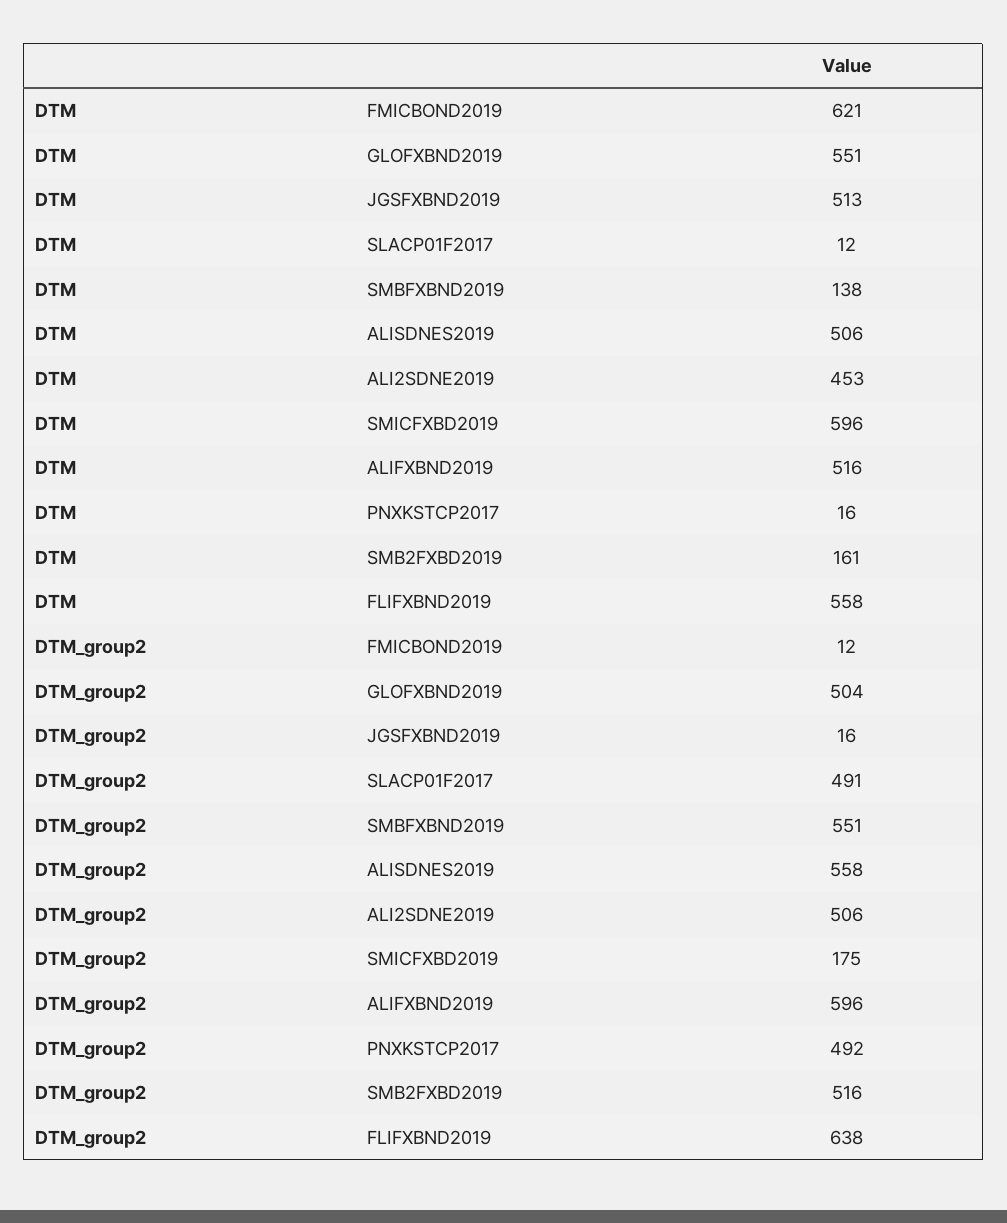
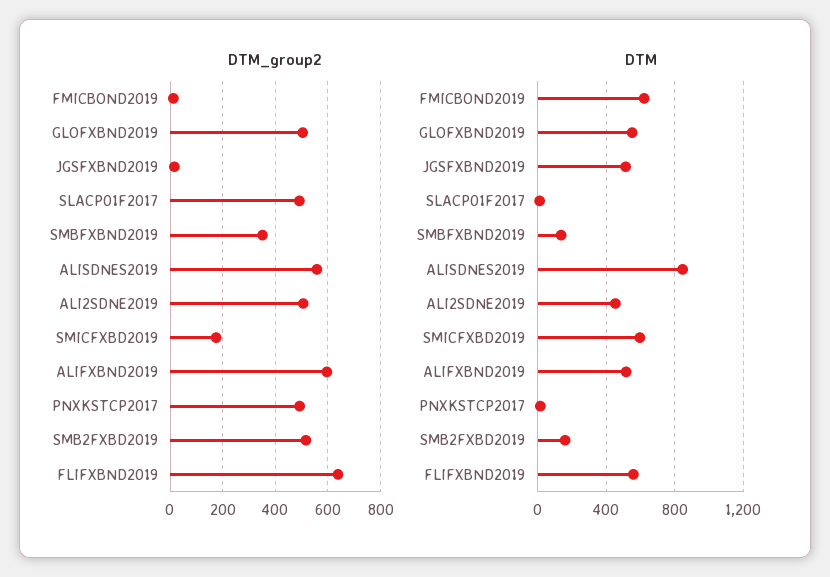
DTM, ALISDNES2019: 506 -> 850
DTM_group2, SMBFXBND2019: 551 -> 350

